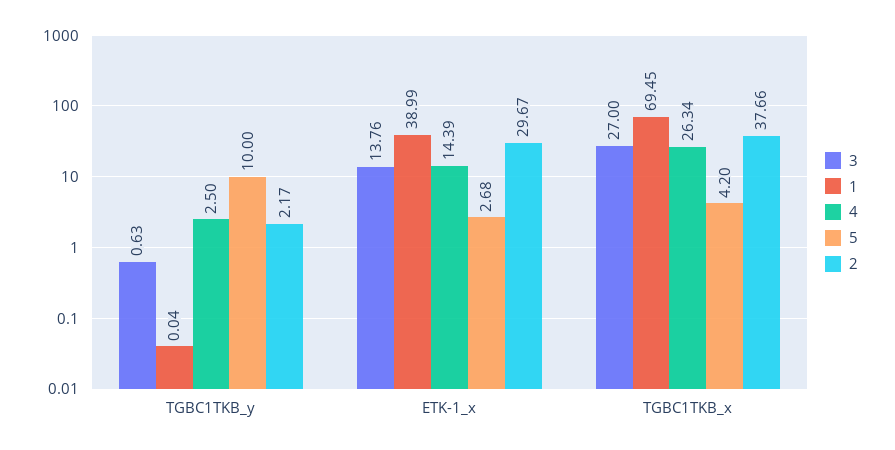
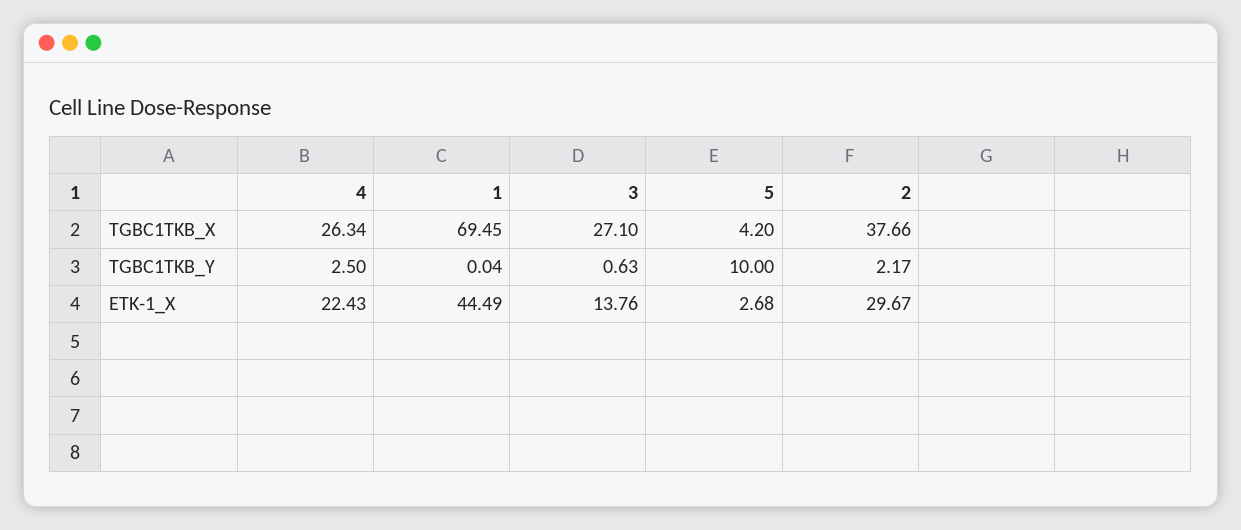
1, ETK-1_x: 38.99 -> 44.49
4, ETK-1_x: 14.39 -> 22.43
3, TGBC1TKB_x: 27 -> 27.1

